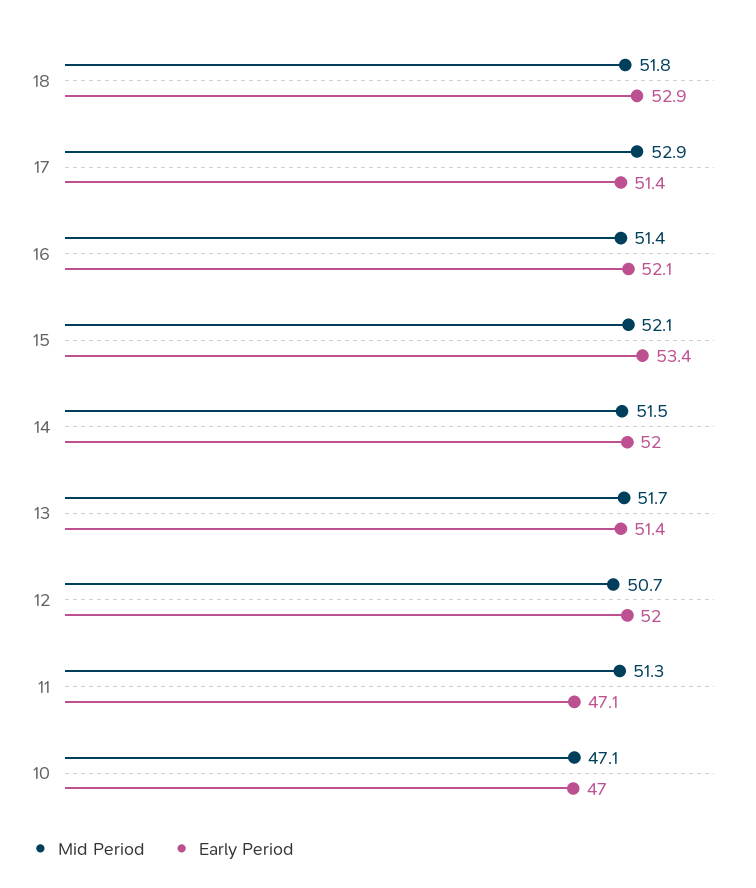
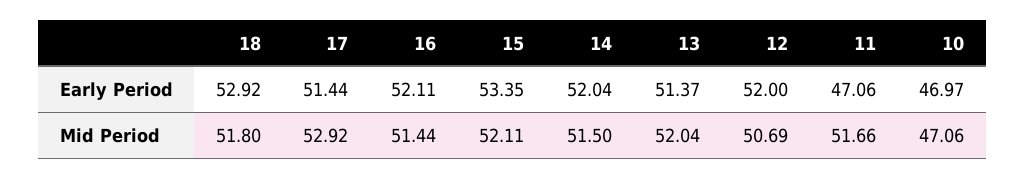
Mid Period, 13: 51.7 -> 52.04
Mid Period, 11: 51.3 -> 51.66

